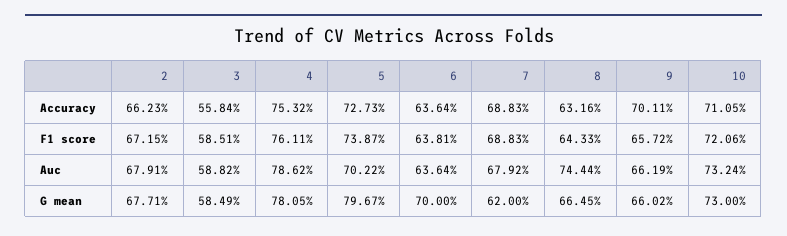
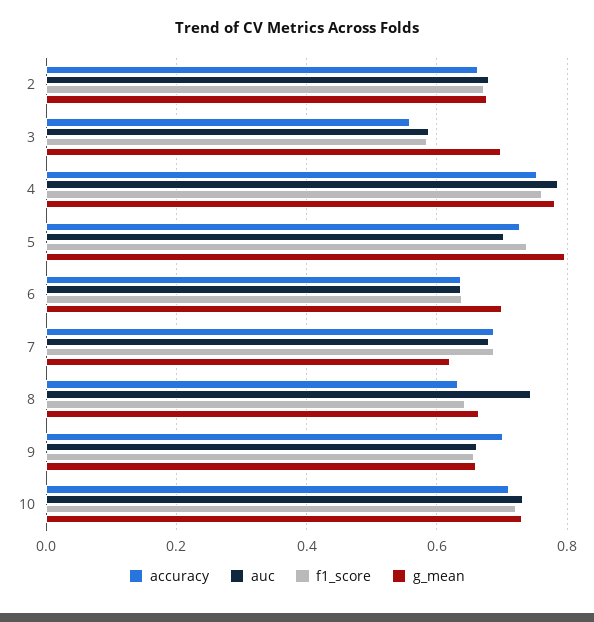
G mean, 3: 0.5849 -> 0.7

